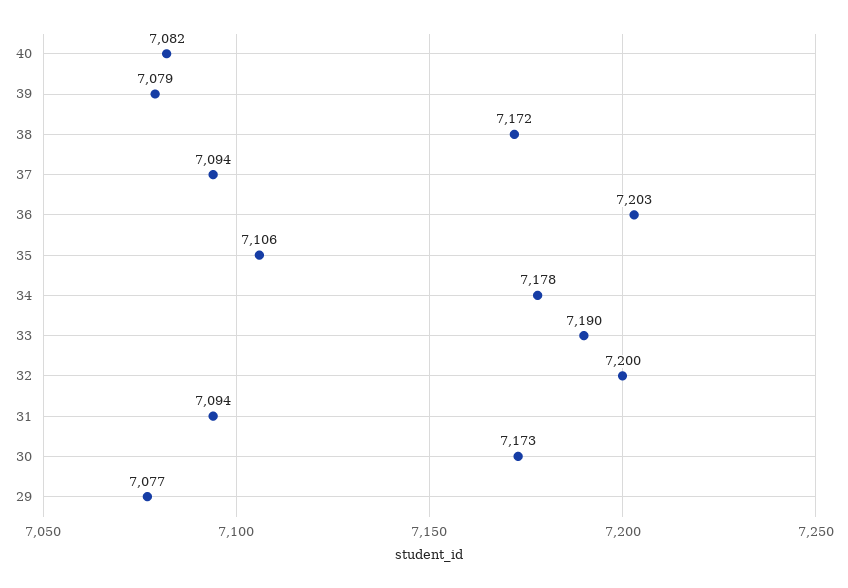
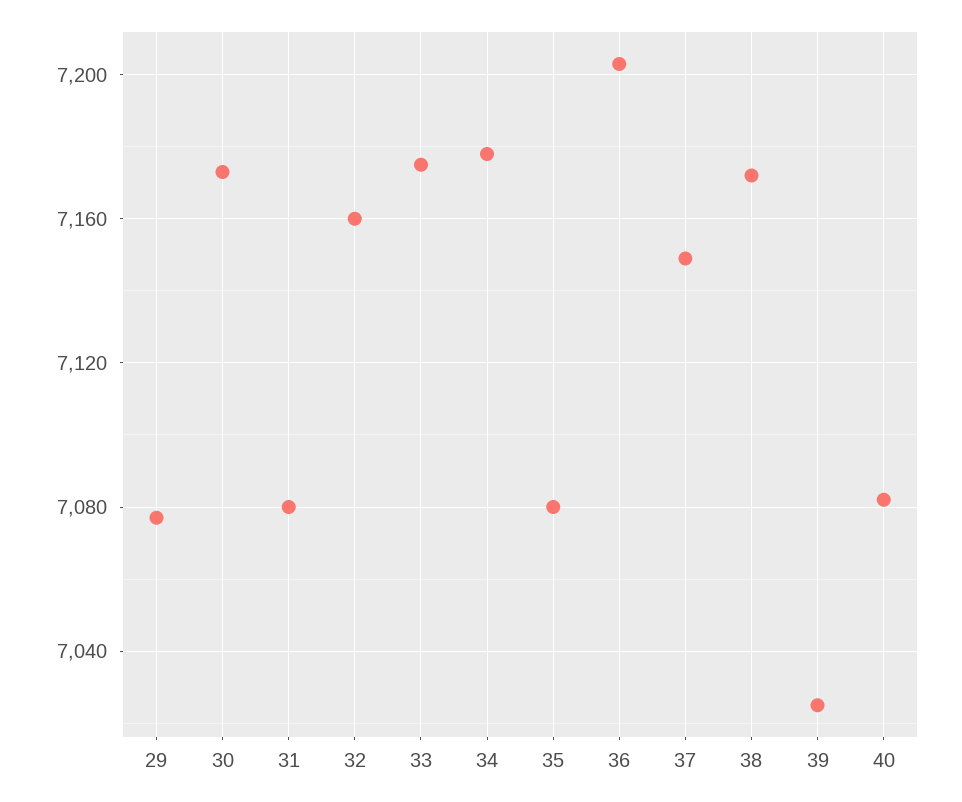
39: 7079 -> 7025
37: 7094 -> 7150
35: 7106 -> 7080
33: 7190 -> 7175
32: 7200 -> 7160
31: 7094 -> 7080

